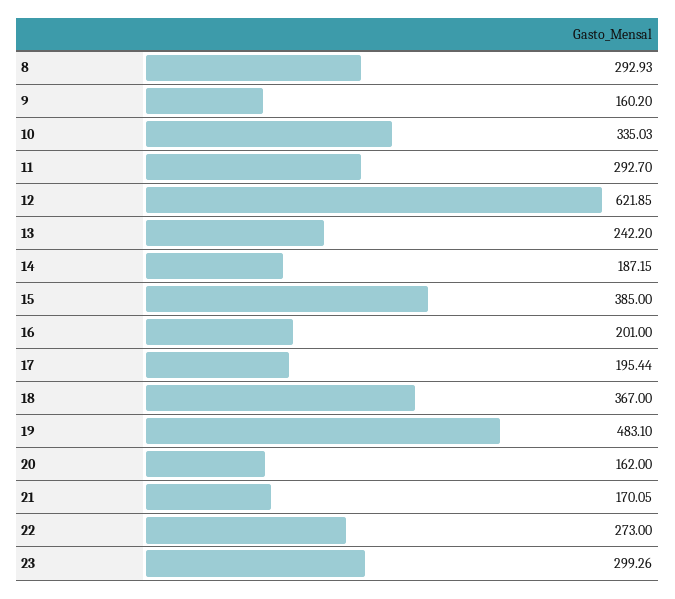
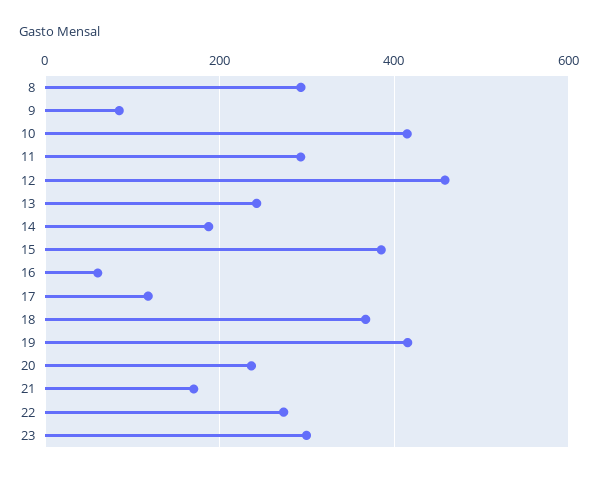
9: 160.2 -> 80
10: 335.03 -> 420
12: 621.85 -> 460
16: 201 -> 60
17: 195.44 -> 120
19: 483.1 -> 420
20: 162 -> 240

